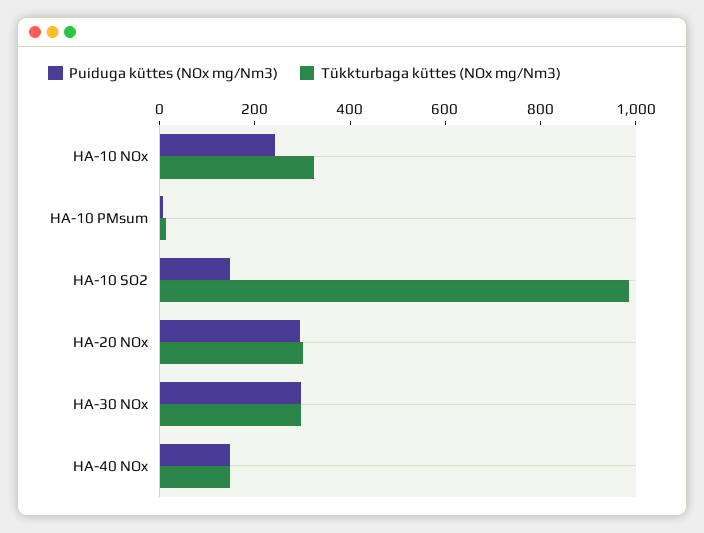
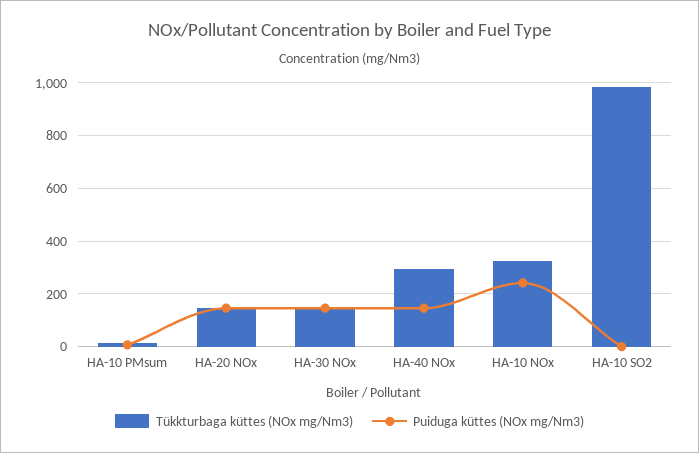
Puiduga küttes (NOx mg/Nm3), HA-10 SO2: 150 -> 0
Puiduga küttes (NOx mg/Nm3), HA-20 NOx: 300 -> 150
Tükkturbaga küttes (NOx mg/Nm3), HA-20 NOx: 300 -> 150
Puiduga küttes (NOx mg/Nm3), HA-30 NOx: 300 -> 150
Tükkturbaga küttes (NOx mg/Nm3), HA-30 NOx: 300 -> 150
Tükkturbaga küttes (NOx mg/Nm3), HA-40 NOx: 150 -> 300

